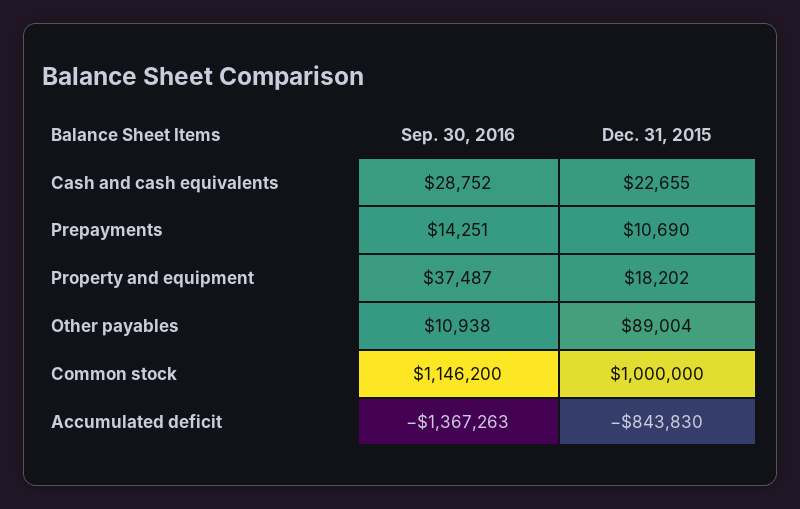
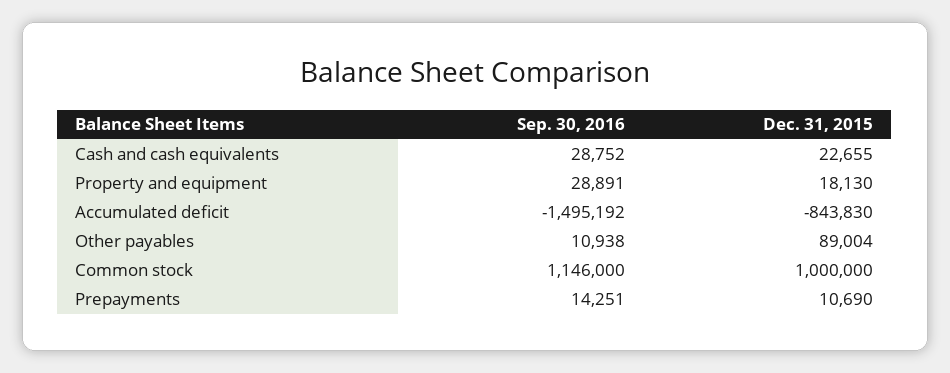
Sep. 30, 2016, Property and equipment: 37487 -> 28891
Dec. 31, 2015, Property and equipment: 18202 -> 18130
Sep. 30, 2016, Common stock: 1146200 -> 1146000
Sep. 30, 2016, Accumulated deficit: -1367263 -> -1495192

